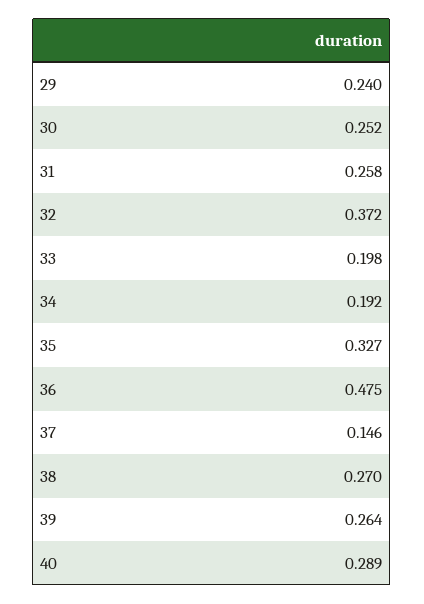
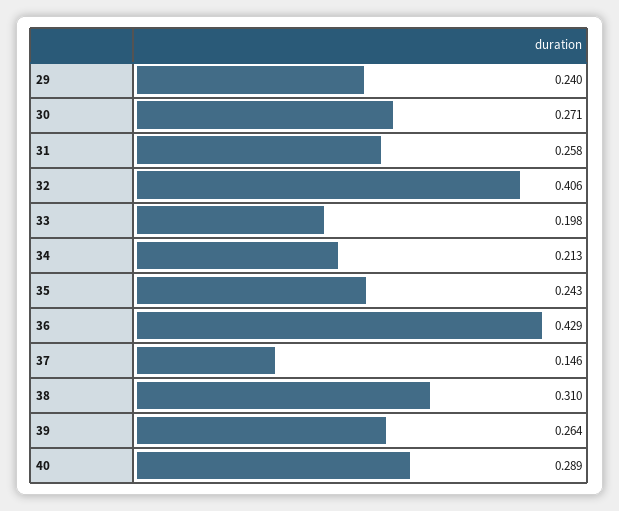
30: 0.252 -> 0.271
32: 0.372 -> 0.406
34: 0.192 -> 0.213
35: 0.327 -> 0.243
36: 0.475 -> 0.429
38: 0.27 -> 0.31

